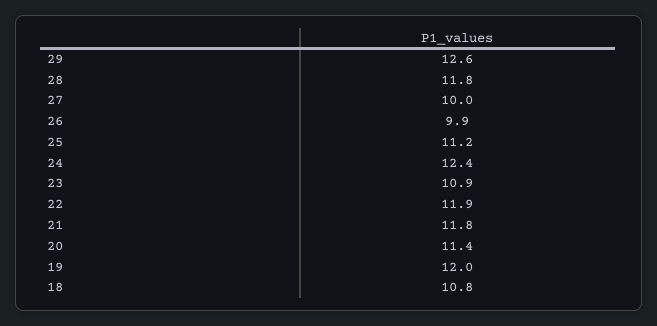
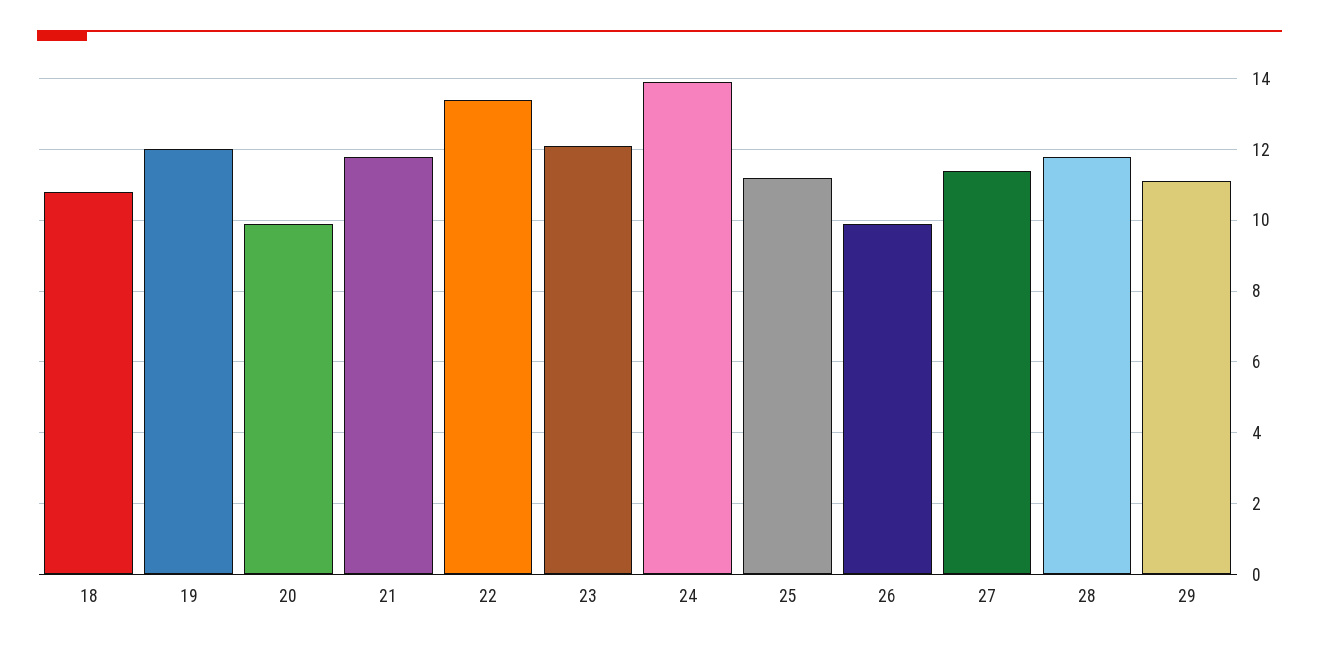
29: 12.6 -> 11
27: 10 -> 11.5
24: 12.4 -> 14
23: 10.9 -> 12
22: 11.9 -> 13.5
20: 11.4 -> 10

